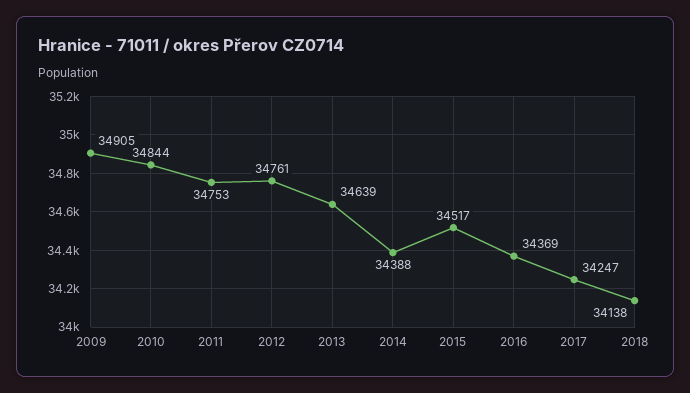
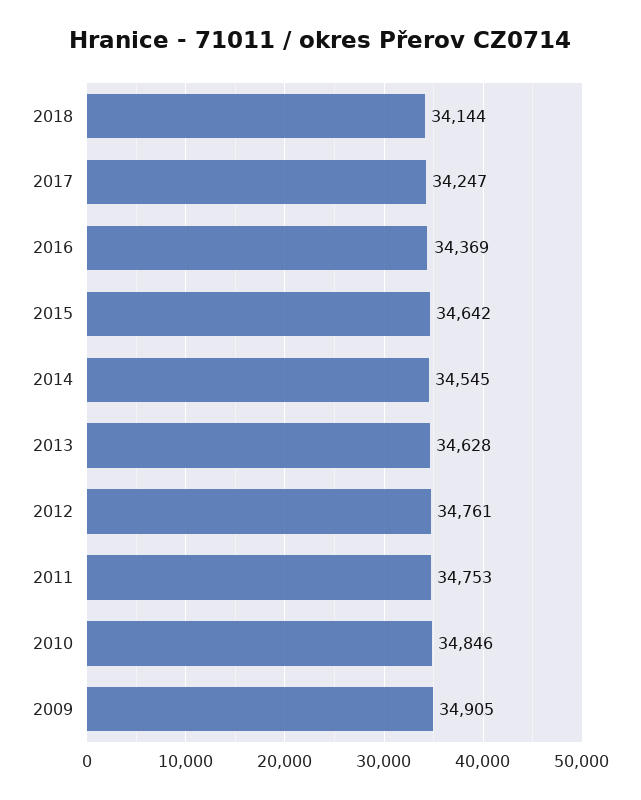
2010: 34844 -> 34846
2013: 34639 -> 34628
2014: 34388 -> 34545
2015: 34517 -> 34642
2018: 34138 -> 34144

